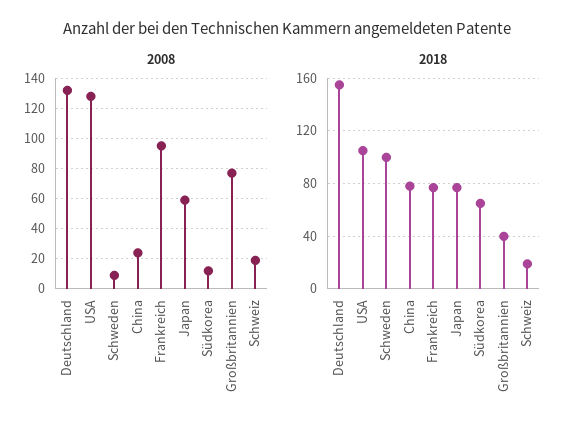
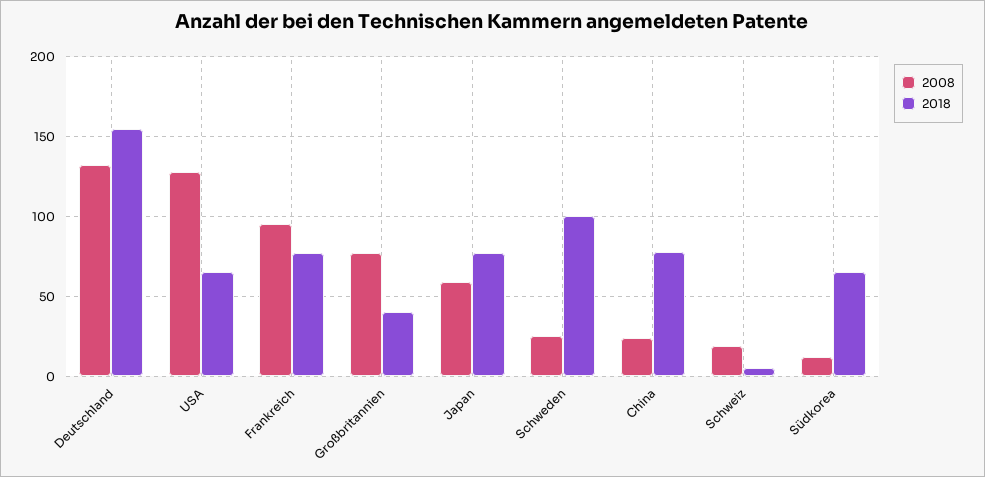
2008, Schweden: 10 -> 25
2018, USA: 105 -> 65
2018, Schweiz: 20 -> 5

